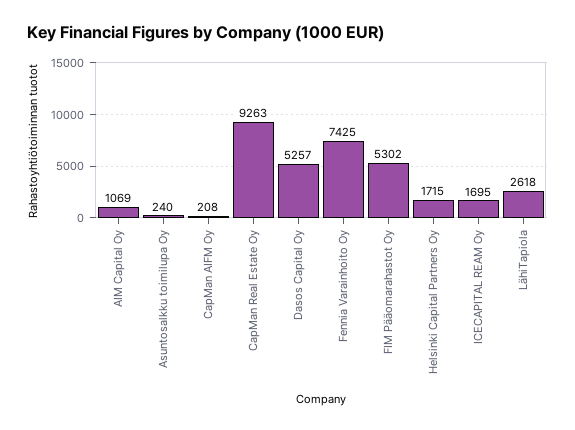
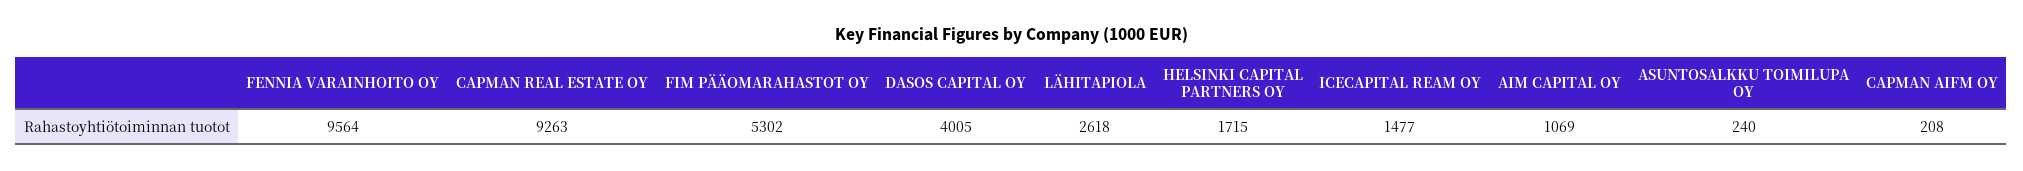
Dasos Capital Oy: 5257 -> 4005
Fennia Varainhoito Oy: 7425 -> 9564
ICECAPITAL REAM Oy: 1695 -> 1477

